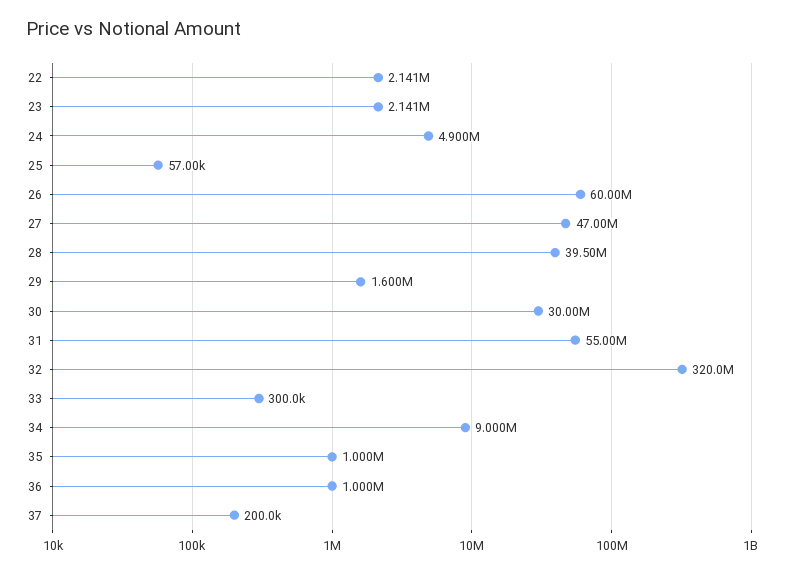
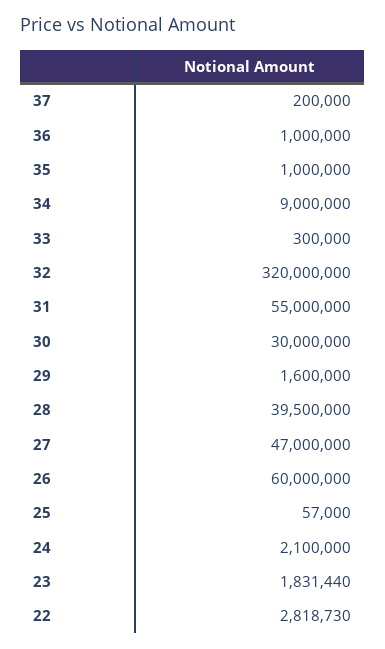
22: 2141000 -> 2818730
23: 2141000 -> 1831440
24: 4900000 -> 2100000

